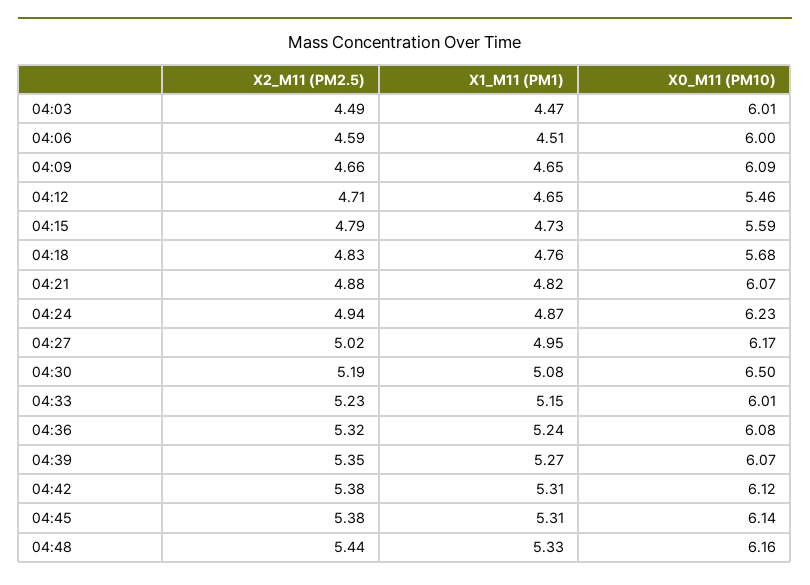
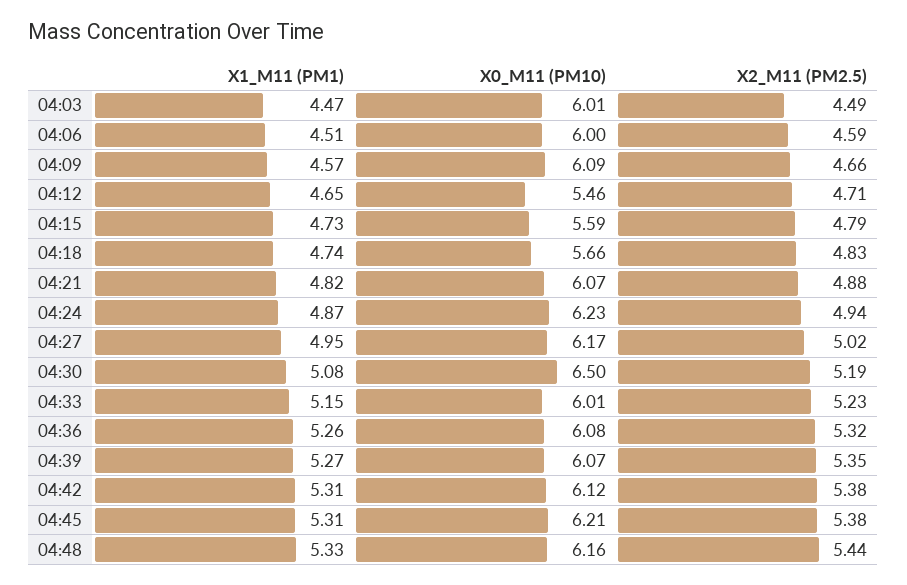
X1_M11 (PM1), 04:09: 4.65 -> 4.57
X1_M11 (PM1), 04:18: 4.76 -> 4.74
X0_M11 (PM10), 04:18: 5.68 -> 5.66
X1_M11 (PM1), 04:36: 5.24 -> 5.26
X0_M11 (PM10), 04:45: 6.14 -> 6.21

